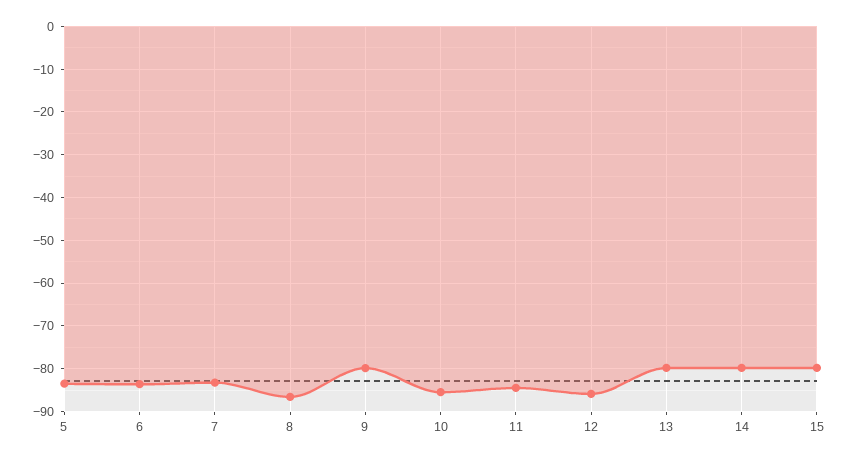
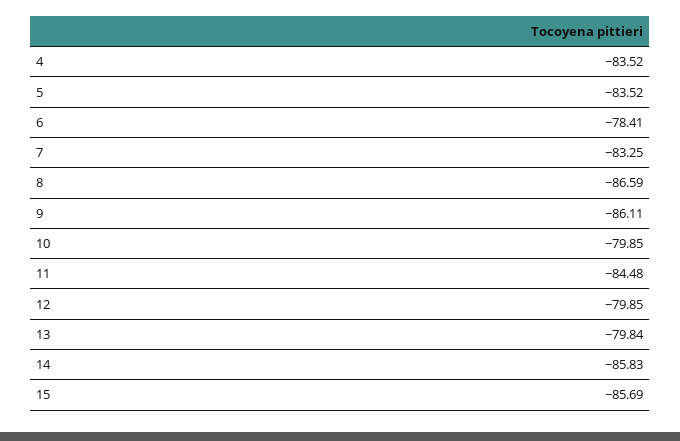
6: -84 -> -78.41
9: -80 -> -86.11
10: -86 -> -79.85
12: -86 -> -79.85
14: -80 -> -85.83
15: -80 -> -85.69
4: none -> -83.52

